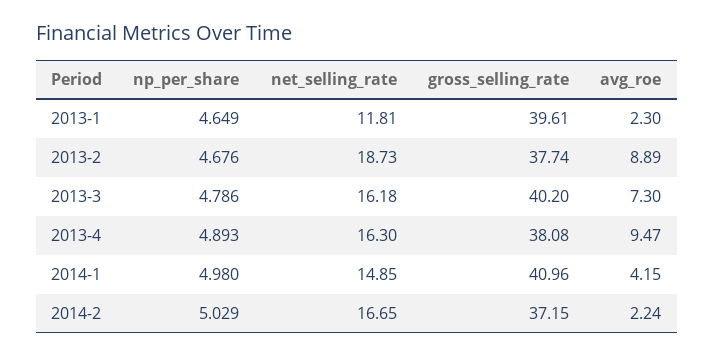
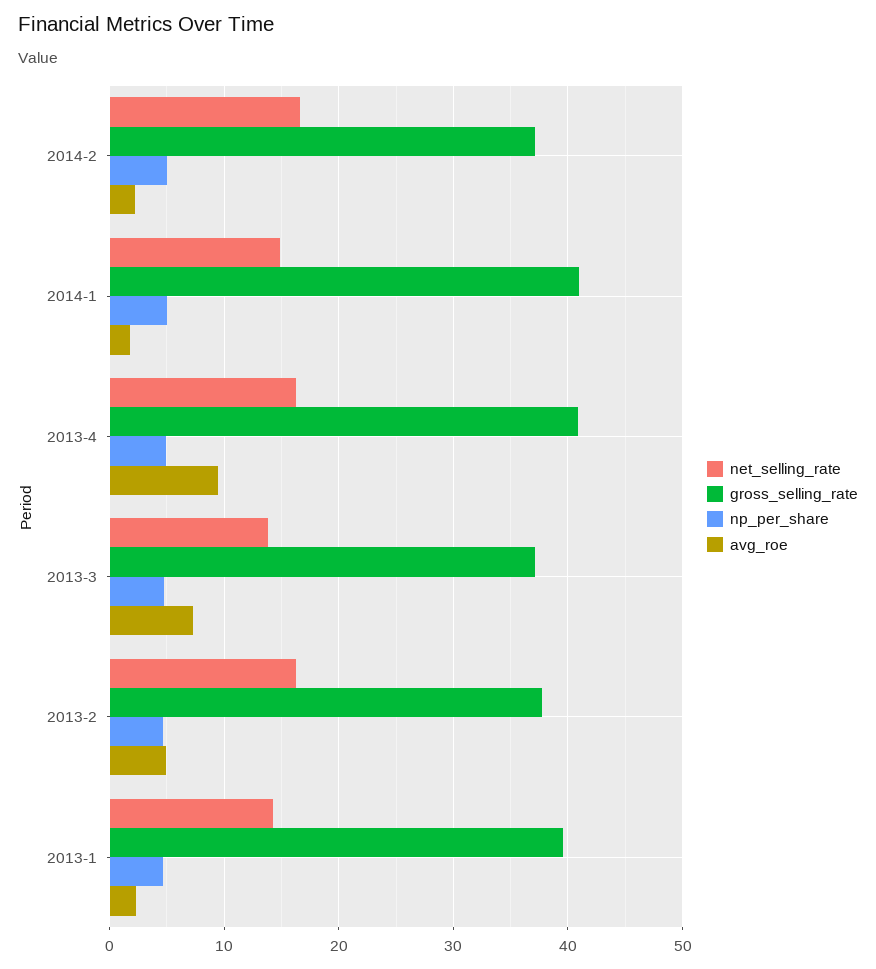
net_selling_rate, 2013-1: 11.81 -> 14
net_selling_rate, 2013-2: 18.73 -> 16
avg_roe, 2013-2: 8.89 -> 5
net_selling_rate, 2013-3: 16.18 -> 14
gross_selling_rate, 2013-3: 40.2 -> 37
gross_selling_rate, 2013-4: 38.08 -> 41
avg_roe, 2014-1: 4.15 -> 2

